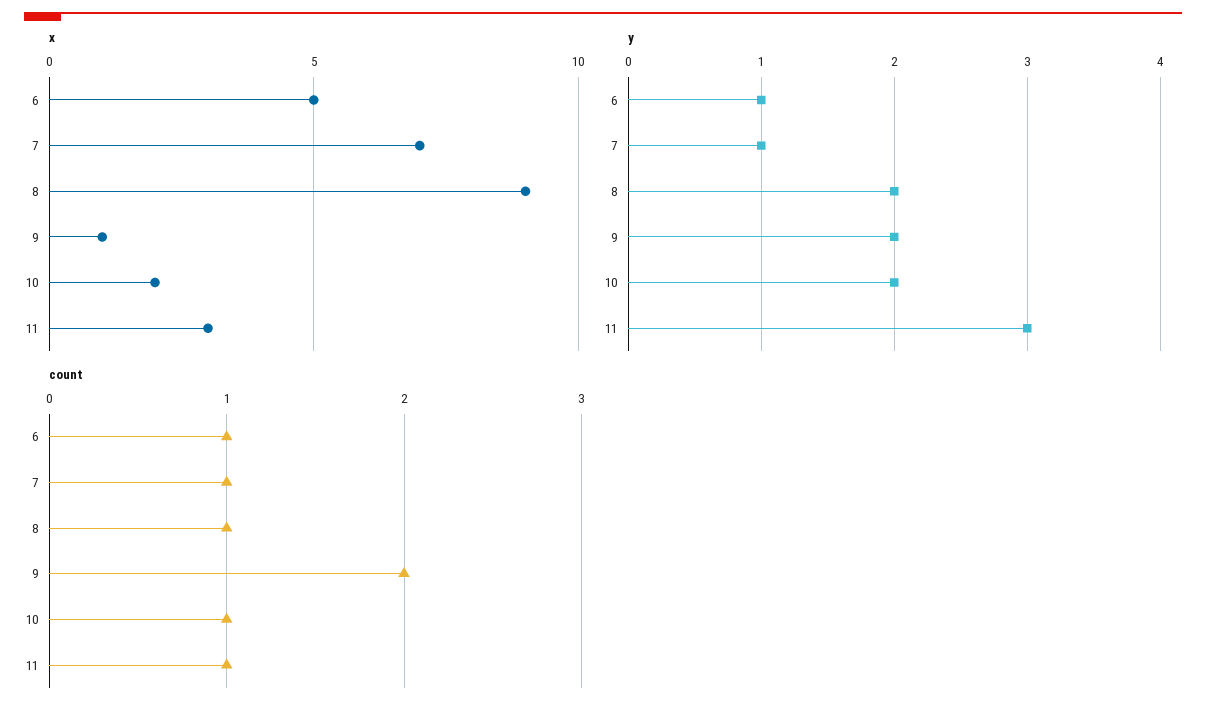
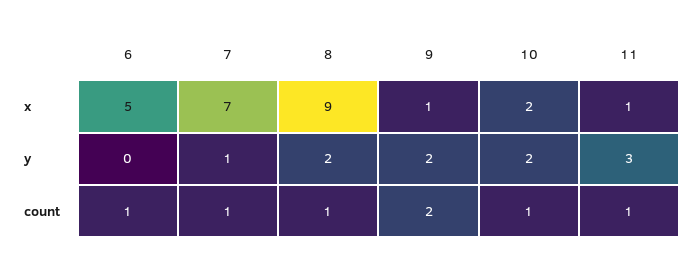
x, 11: 3 -> 1
y, 6: 1 -> 0

